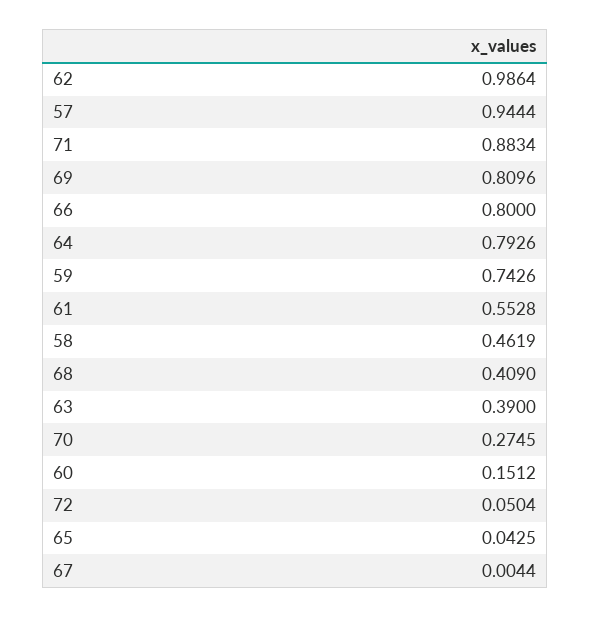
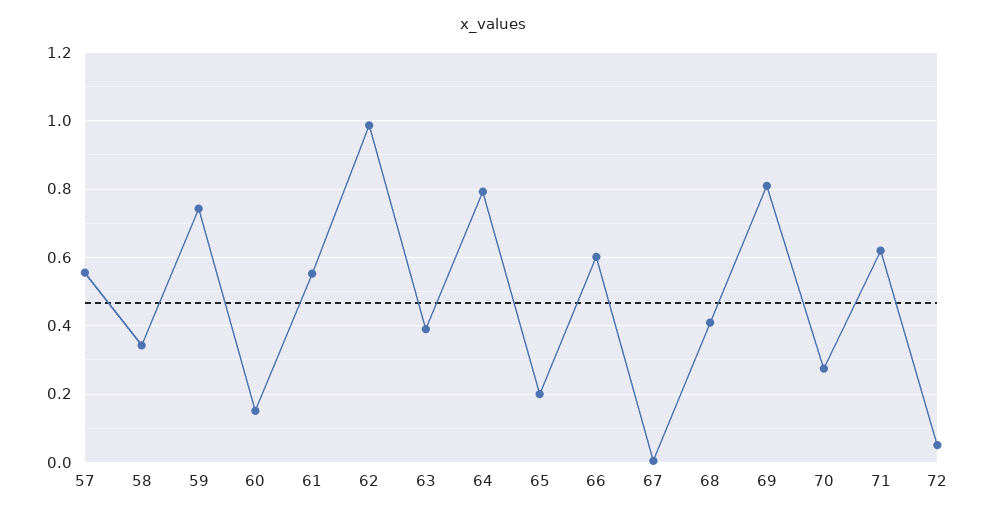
57: 0.9444 -> 0.56
71: 0.8834 -> 0.62
66: 0.8 -> 0.6
58: 0.4619 -> 0.34
65: 0.0425 -> 0.2

